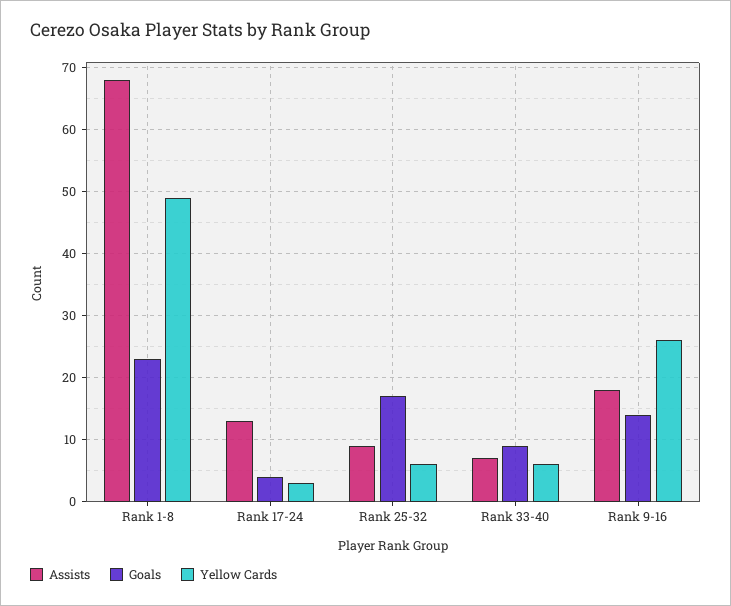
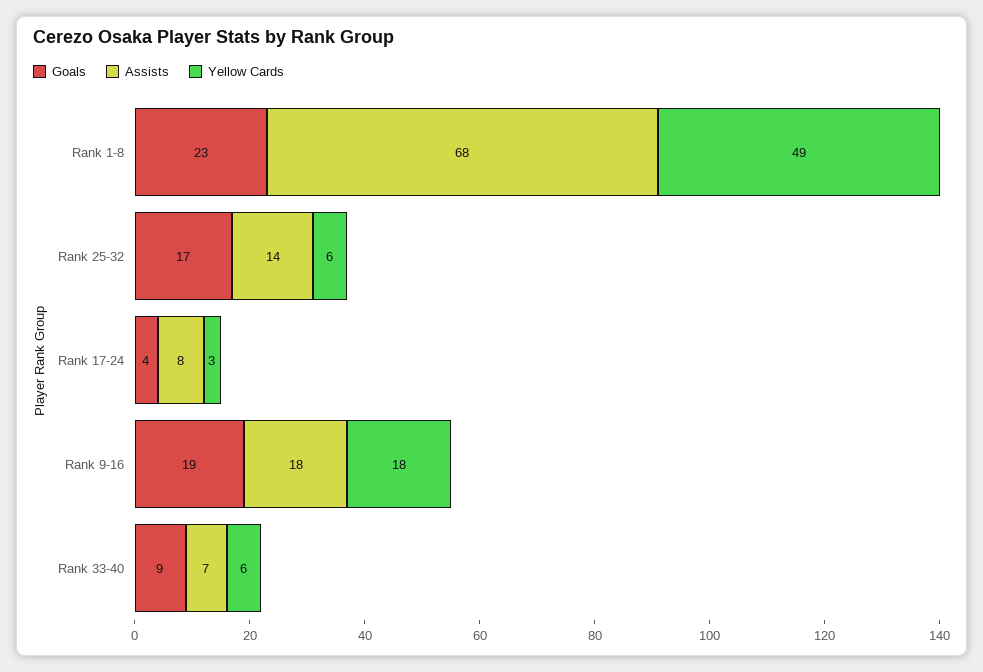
Assists, Rank 17-24: 13 -> 8
Assists, Rank 25-32: 9 -> 14
Goals, Rank 9-16: 14 -> 19
Yellow Cards, Rank 9-16: 26 -> 18

